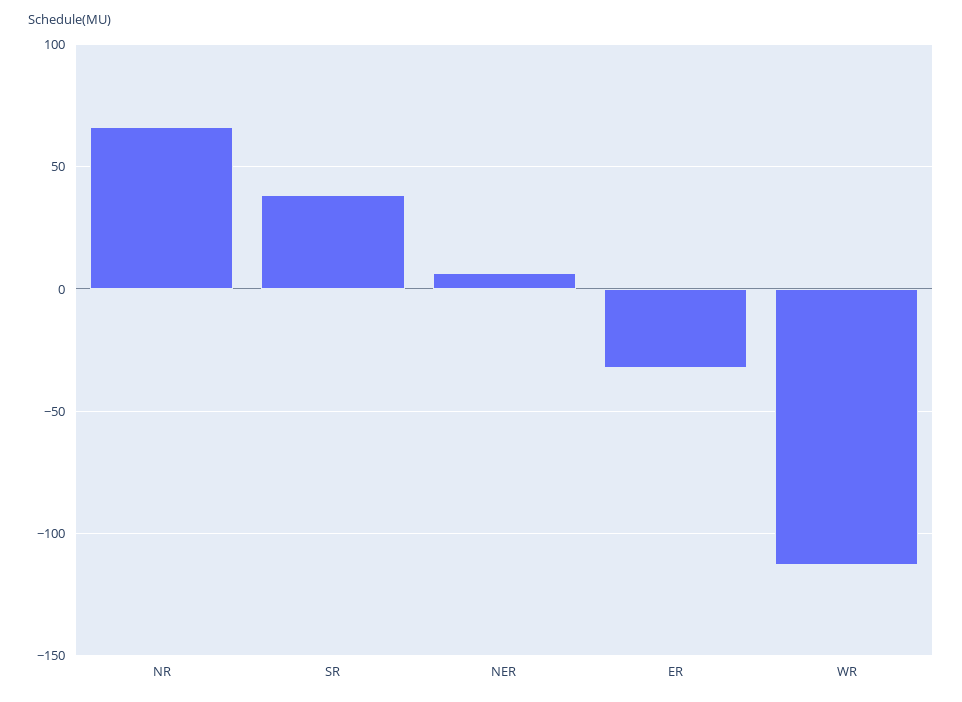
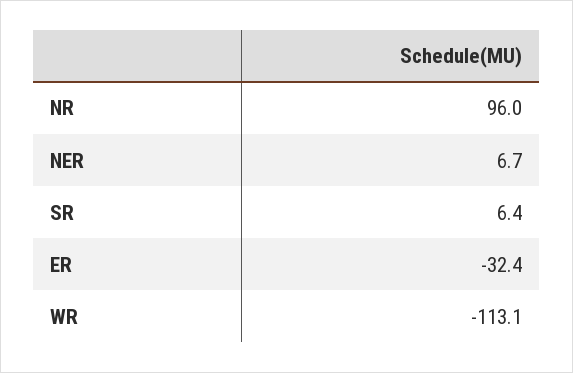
NR: 65 -> 96
SR: 40 -> 6.4

